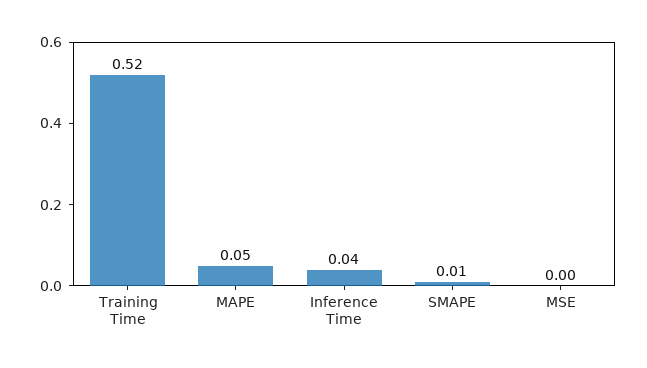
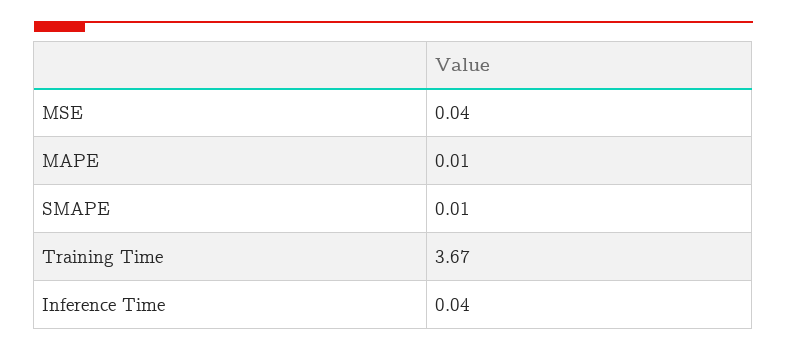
Training Time: 0.52 -> 3.67
MAPE: 0.05 -> 0.01
MSE: 0 -> 0.04

